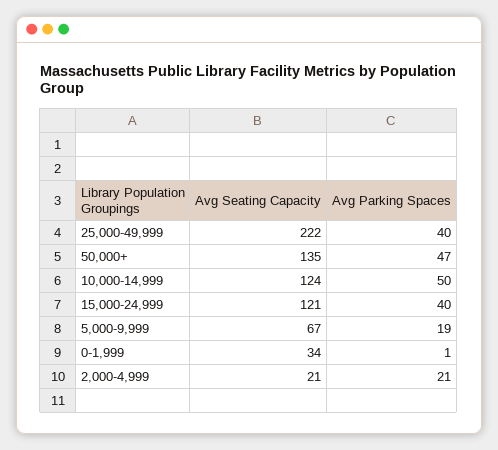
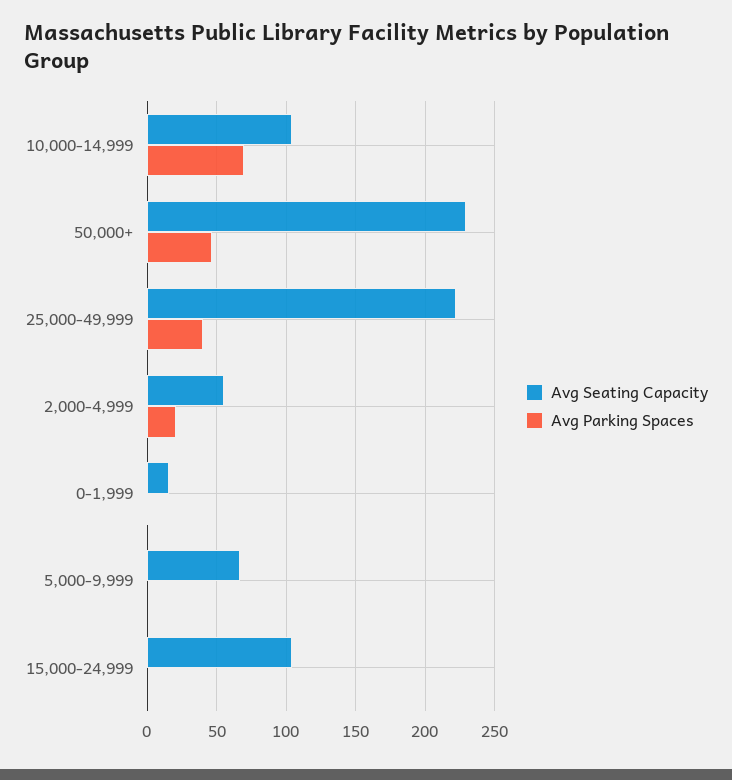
Avg Seating Capacity, 50,000+: 135 -> 230
Avg Seating Capacity, 10,000-14,999: 124 -> 105
Avg Parking Spaces, 10,000-14,999: 50 -> 70
Avg Seating Capacity, 15,000-24,999: 121 -> 105
Avg Parking Spaces, 15,000-24,999: 40 -> 0
Avg Parking Spaces, 5,000-9,999: 19 -> 0
Avg Seating Capacity, 0-1,999: 34 -> 15
Avg Seating Capacity, 2,000-4,999: 21 -> 55

